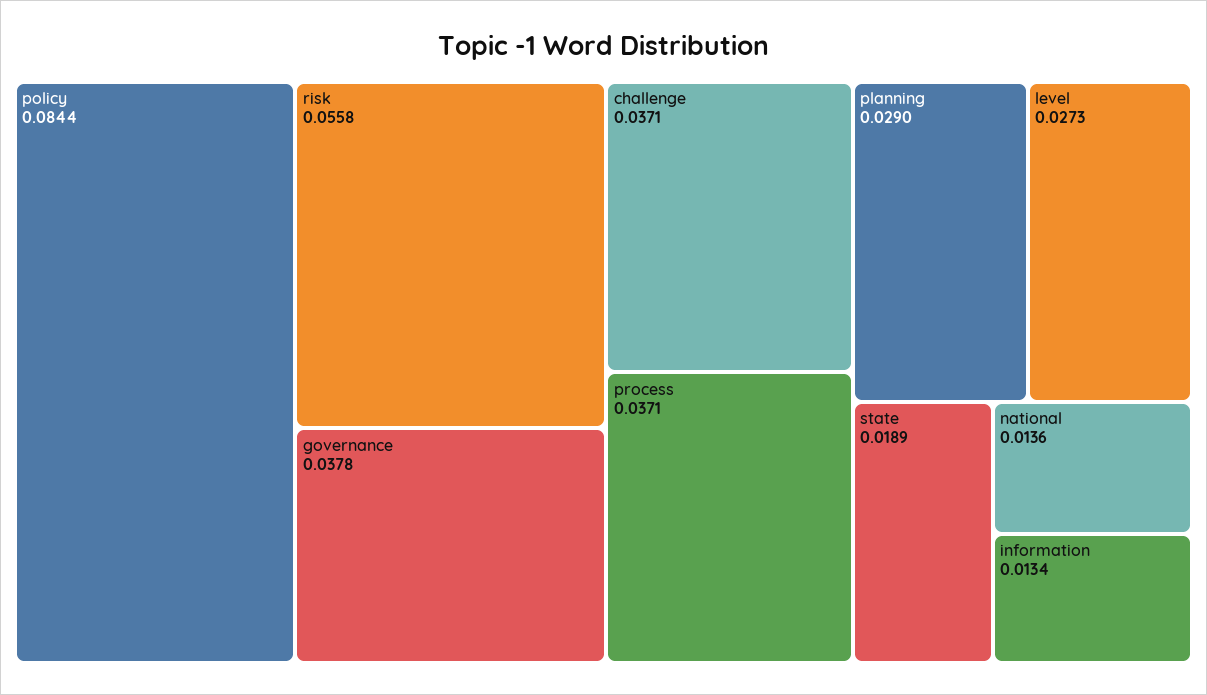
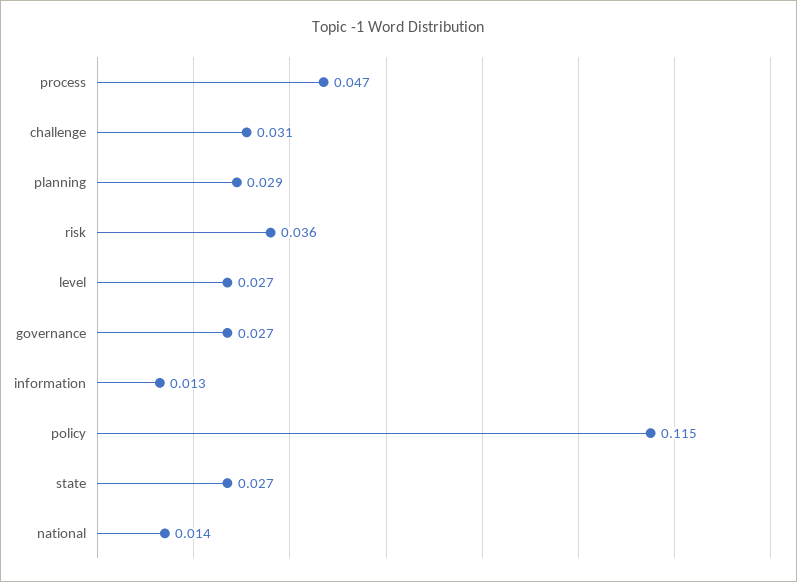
policy: 0.0844 -> 0.115
risk: 0.0558 -> 0.036
governance: 0.0378 -> 0.027
challenge: 0.0371 -> 0.031
process: 0.0371 -> 0.047
state: 0.0189 -> 0.027

